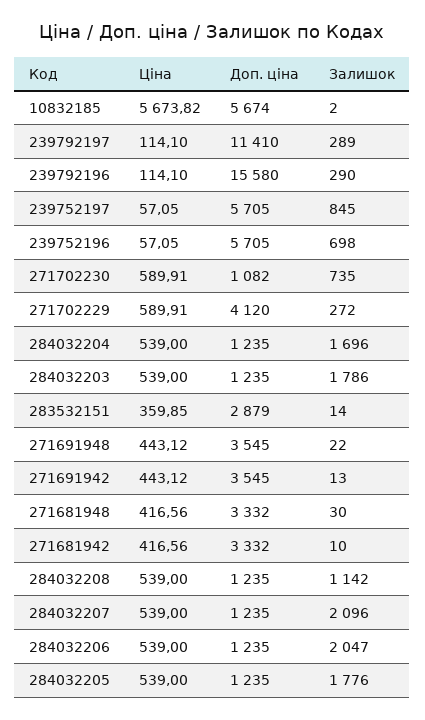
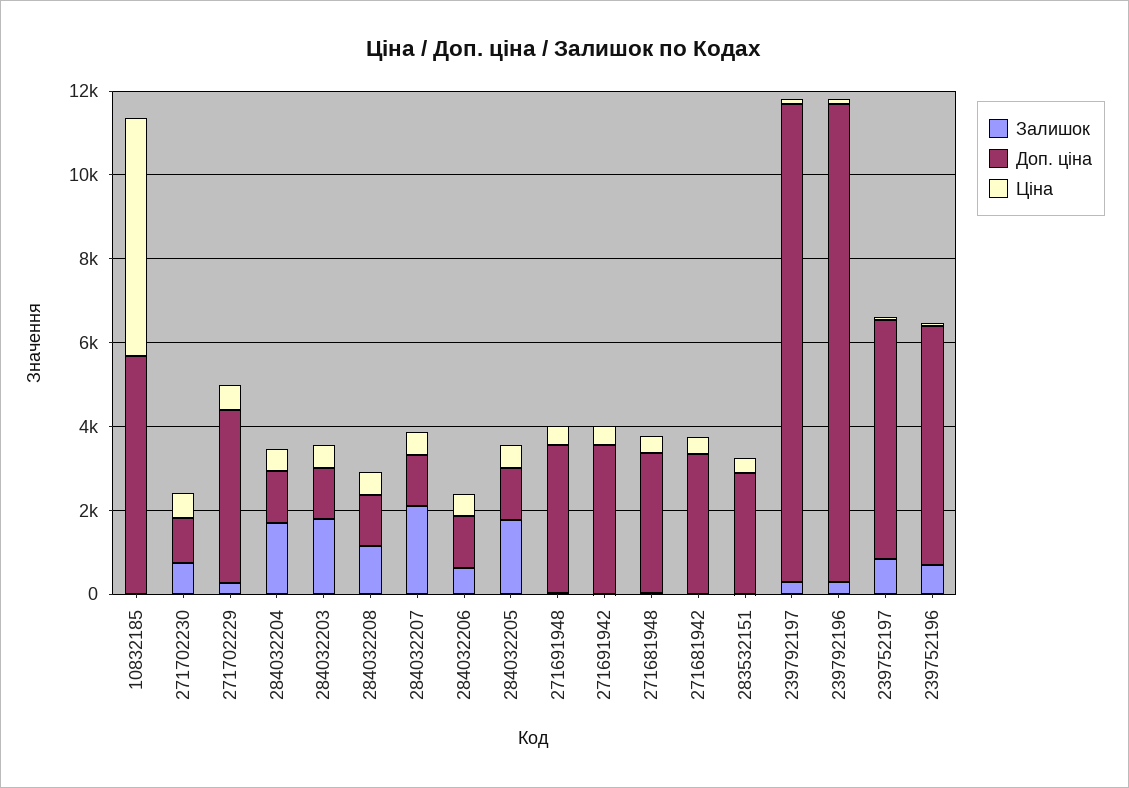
Доп. ціна, 239792196: 15580 -> 11500
Залишок, 284032206: 2047 -> 500

